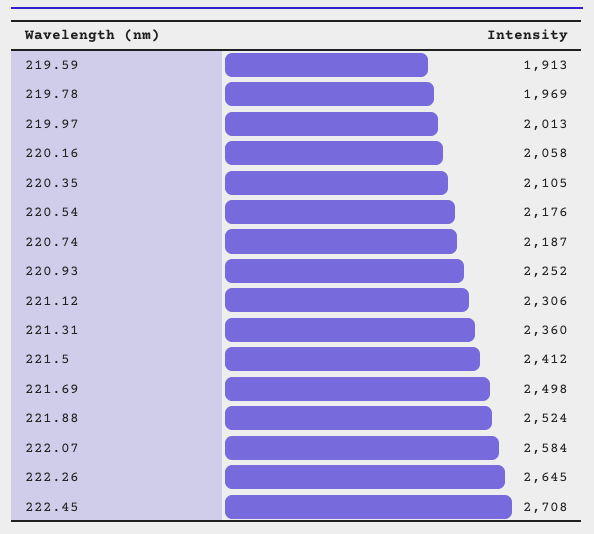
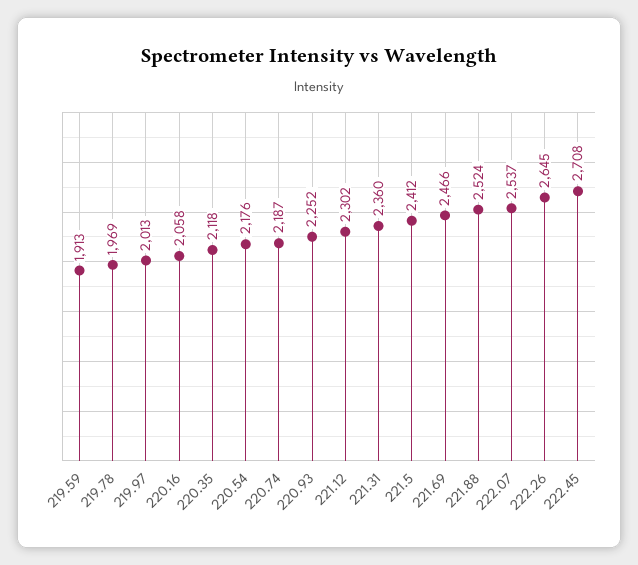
220.35: 2105 -> 2118
221.12: 2306 -> 2302
221.69: 2498 -> 2466
222.07: 2584 -> 2537

